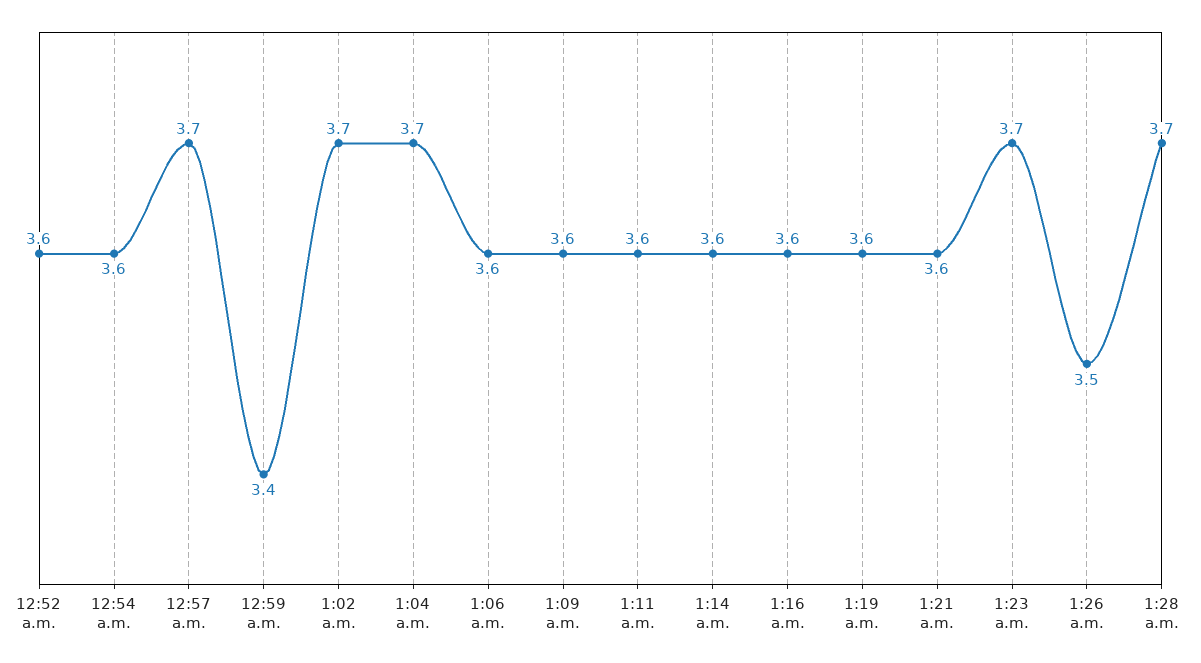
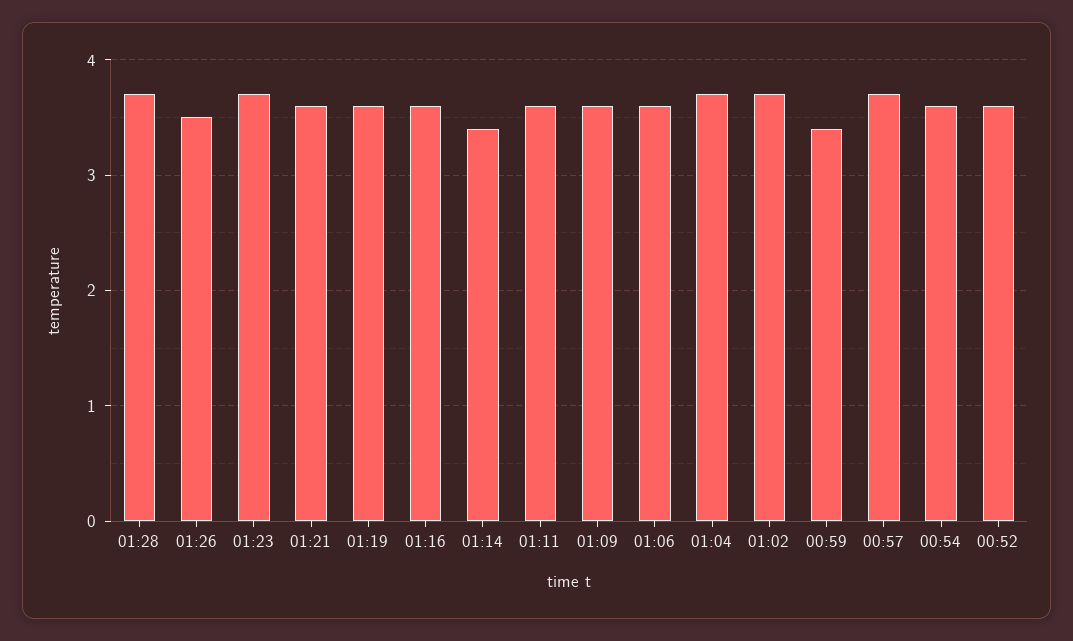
1:14 a.m.: 3.6 -> 3.4

